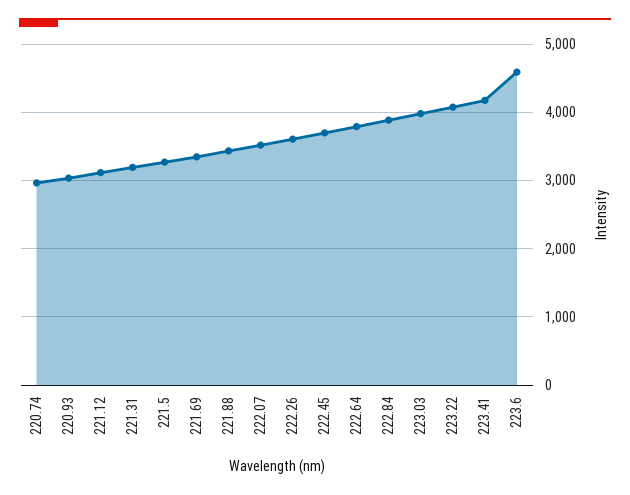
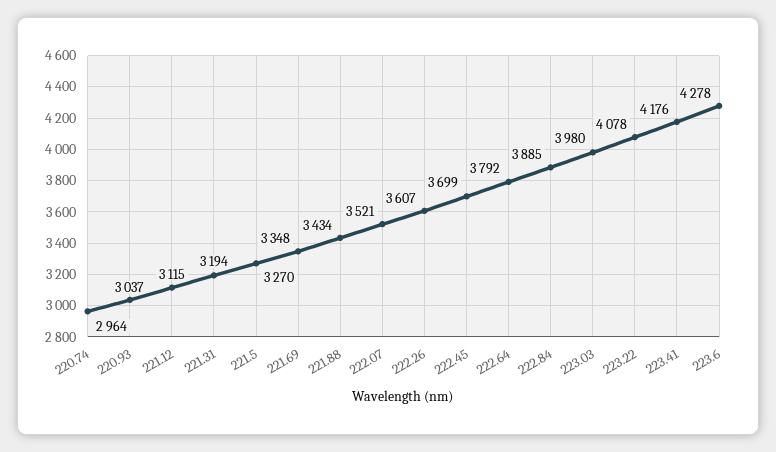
223.6: 4600 -> 4278

